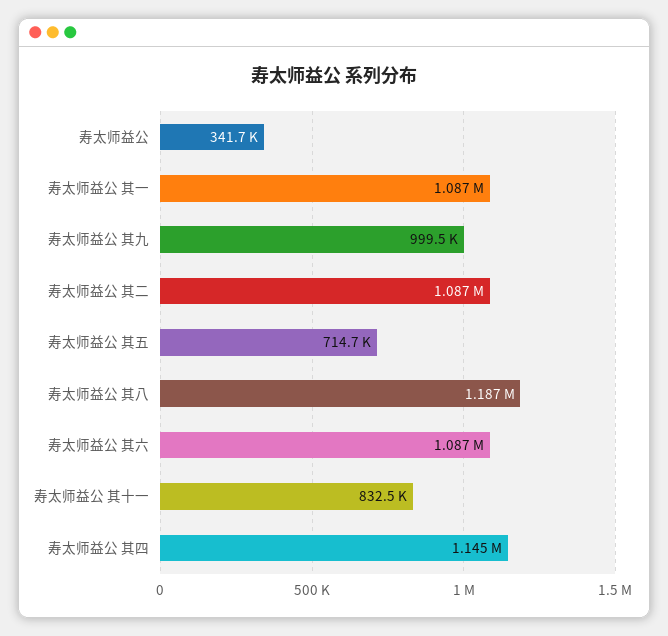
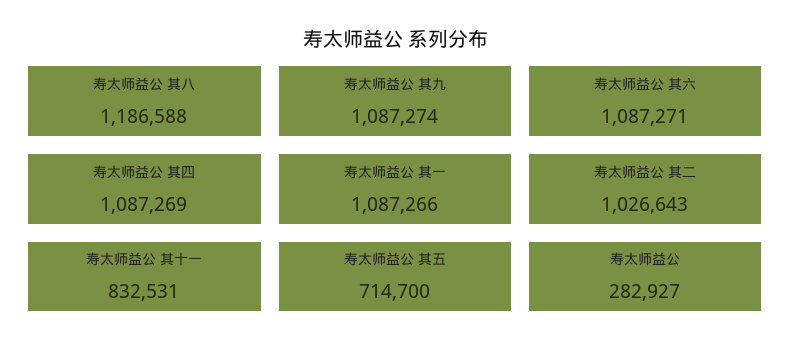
寿太师益公: 341700 -> 282927
寿太师益公 其九: 999500 -> 1087274
寿太师益公 其二: 1087000 -> 1026643
寿太师益公 其四: 1145000 -> 1087269

